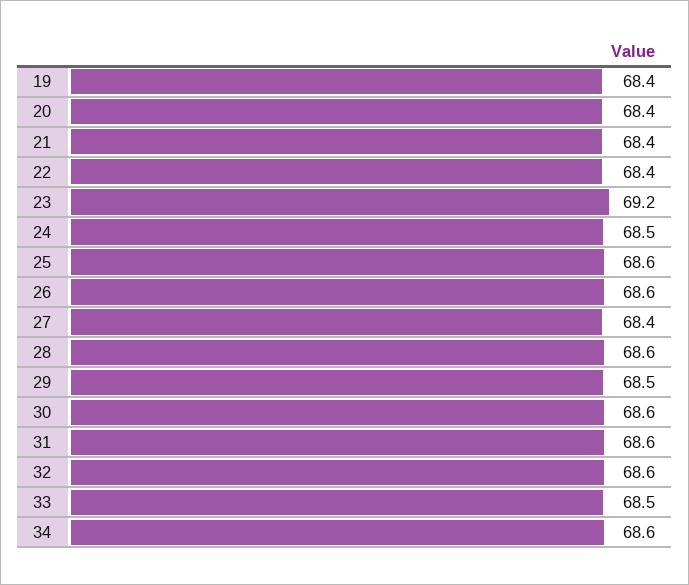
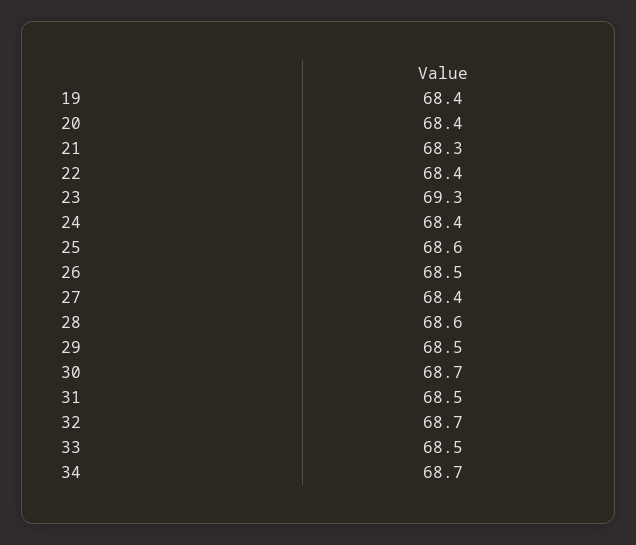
21: 68.4 -> 68.3
23: 69.2 -> 69.3
24: 68.5 -> 68.4
26: 68.6 -> 68.5
30: 68.6 -> 68.7
31: 68.6 -> 68.5
32: 68.6 -> 68.7
34: 68.6 -> 68.7

